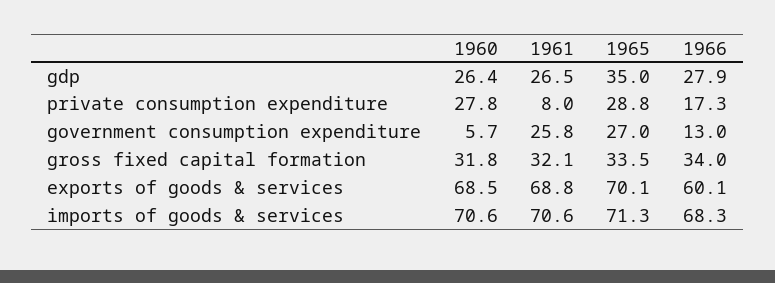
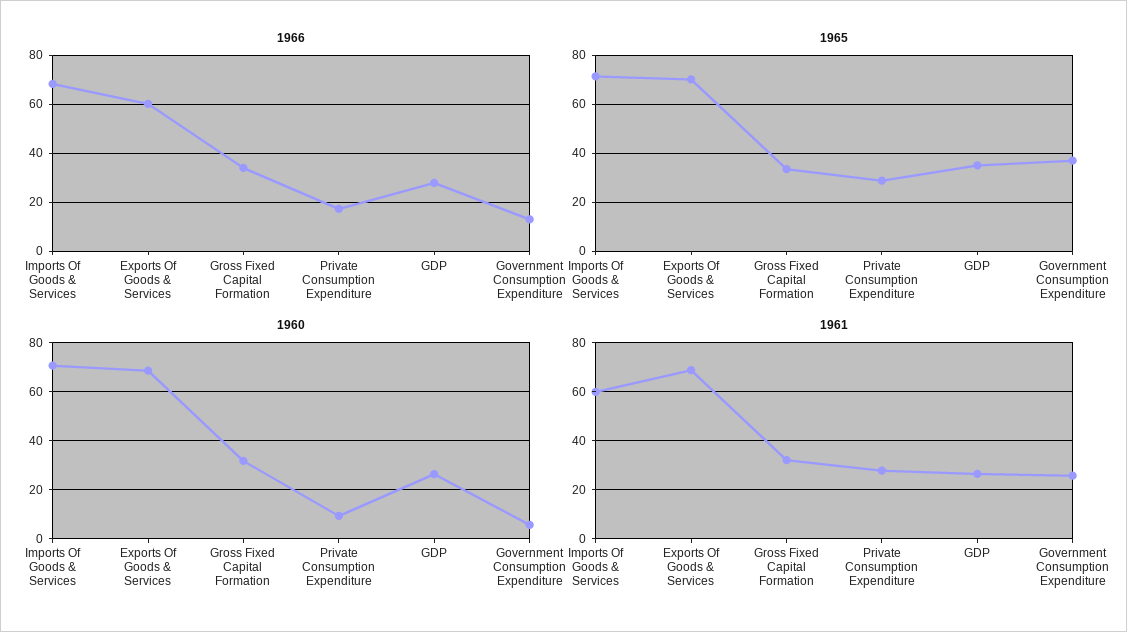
1960, private consumption expenditure: 27.8 -> 10
1961, private consumption expenditure: 8 -> 27.5
1965, government consumption expenditure: 27 -> 37.5
1961, imports of goods & services: 70.6 -> 60

